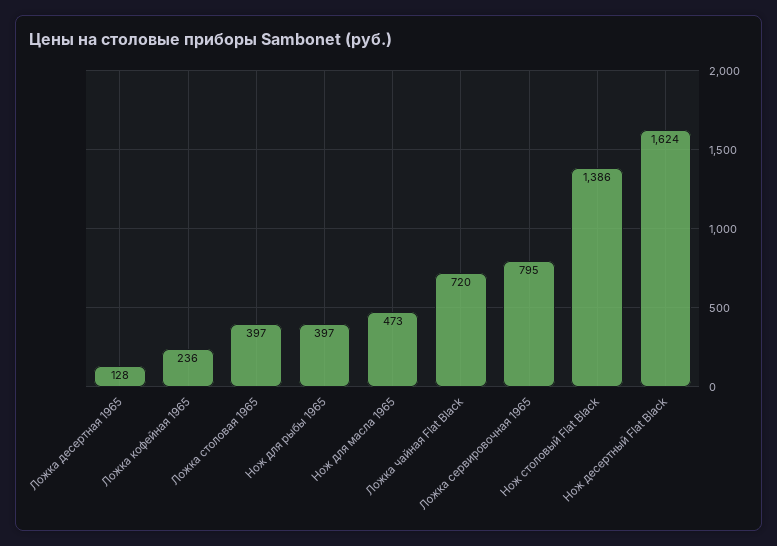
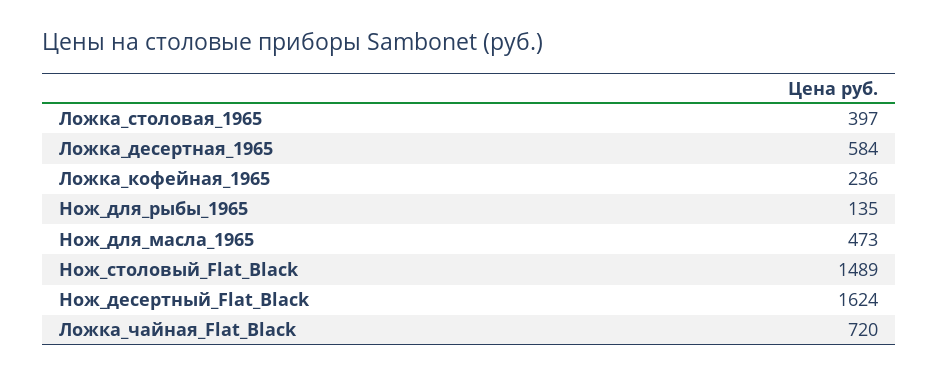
Ложка десертная 1965: 128 -> 584
Нож для рыбы 1965: 397 -> 135
Ложка сервировочная 1965: 795 -> none
Нож столовый Flat Black: 1386 -> 1489

